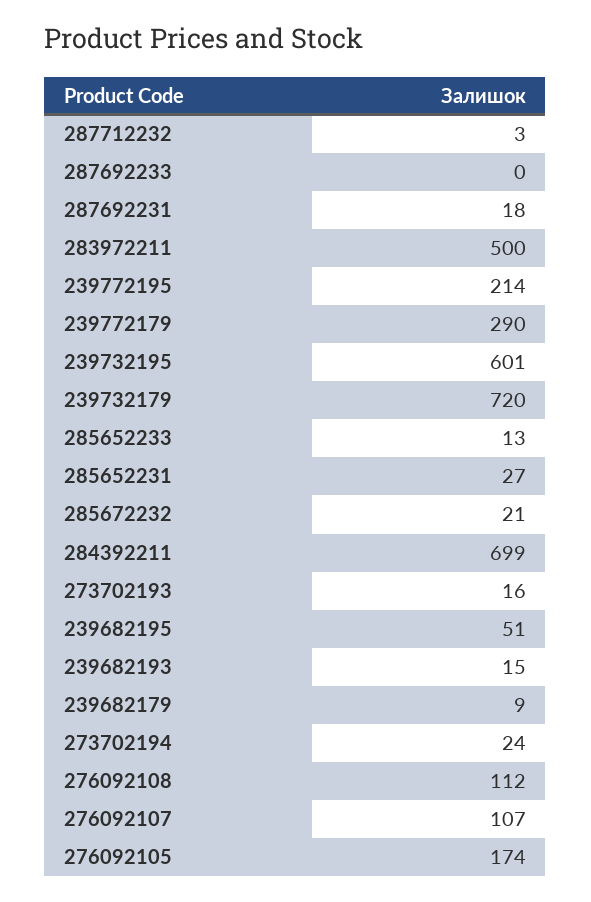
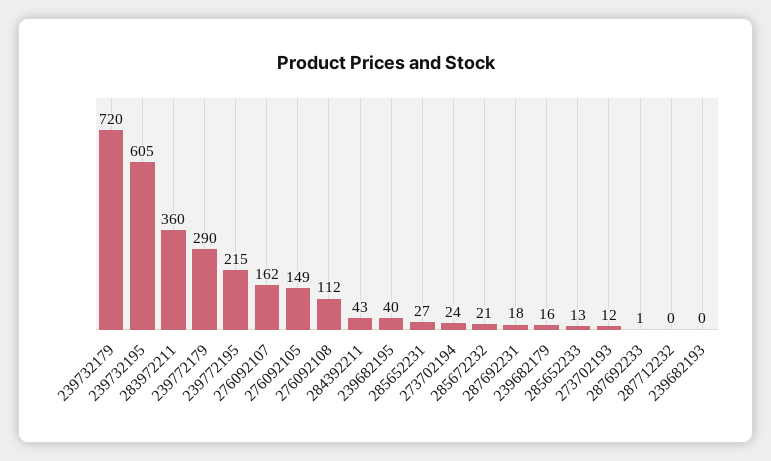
287712232: 3 -> 0
287692233: 0 -> 1
283972211: 500 -> 360
239772195: 214 -> 215
239732195: 601 -> 605
284392211: 699 -> 43
273702193: 16 -> 12
239682195: 51 -> 40
239682193: 15 -> 0
239682179: 9 -> 16
276092107: 107 -> 162
276092105: 174 -> 149

